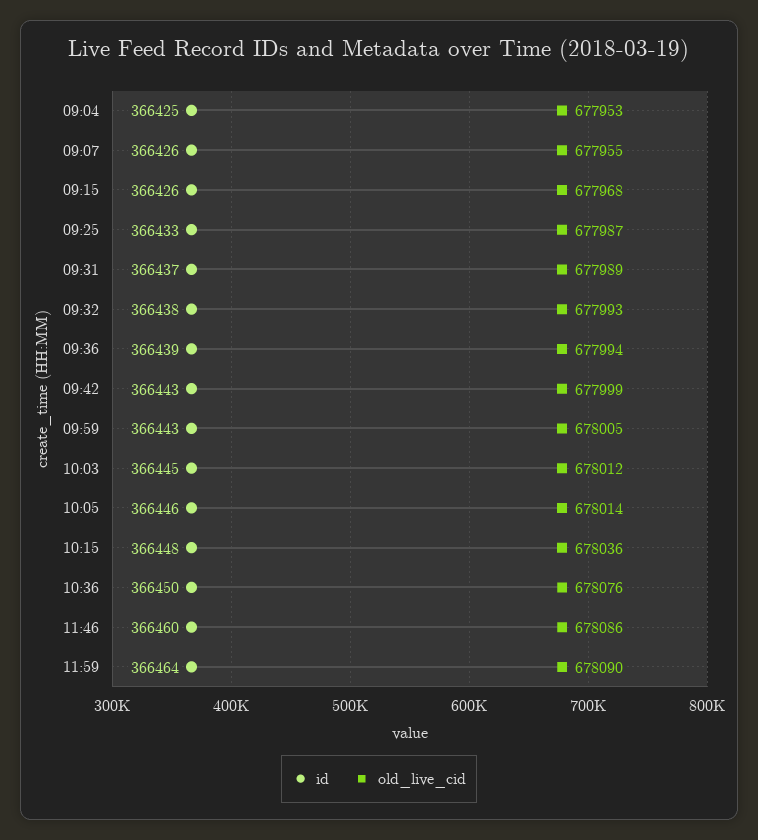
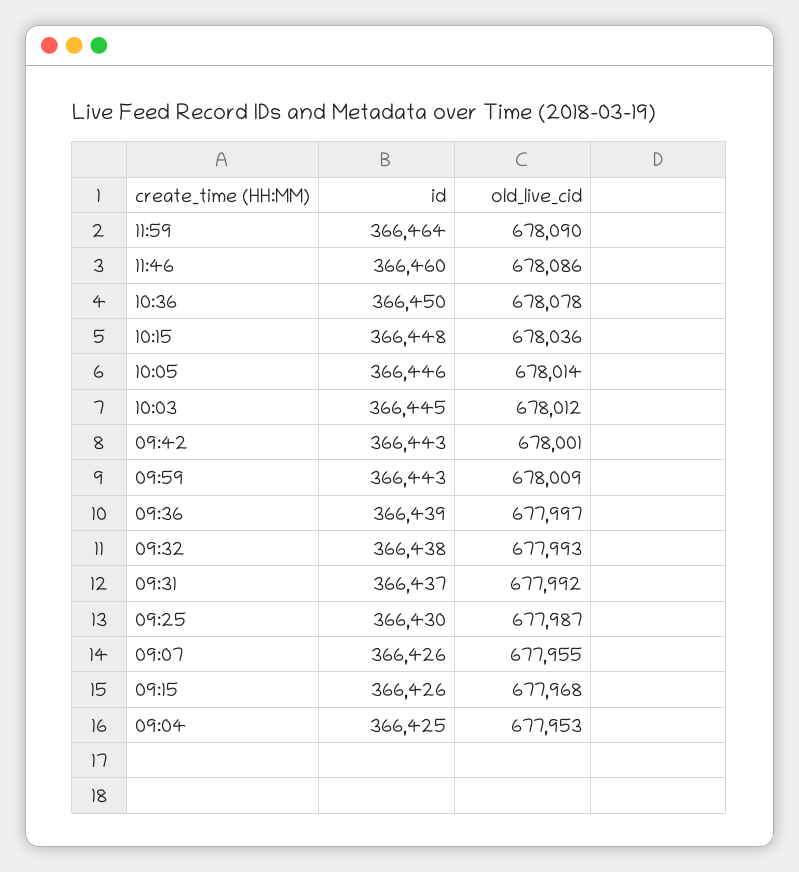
id, 09:25: 366433 -> 366430
old_live_cid, 09:31: 677989 -> 677992
old_live_cid, 09:36: 677994 -> 677997
old_live_cid, 09:42: 677999 -> 678001
old_live_cid, 09:59: 678005 -> 678009
old_live_cid, 10:36: 678076 -> 678078

